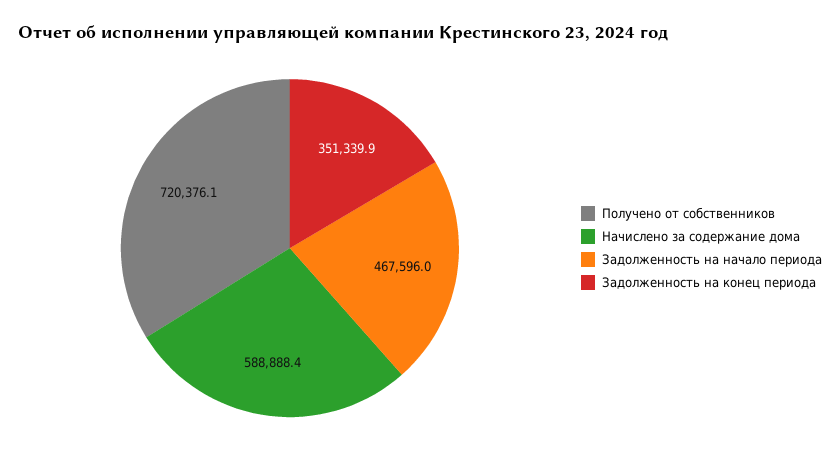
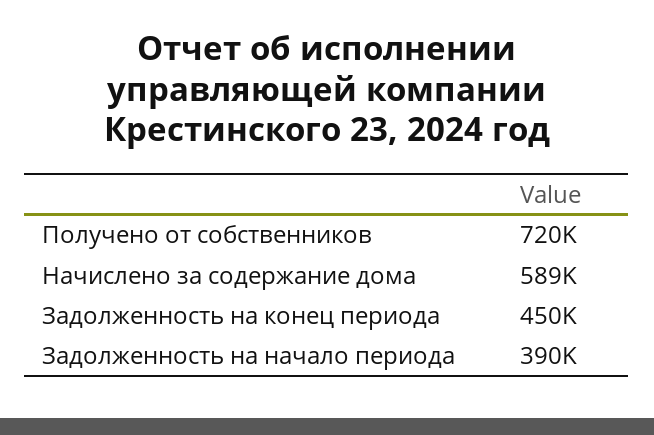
Задолженность на начало периода: 467596 -> 390000
Задолженность на конец периода: 351339.9 -> 450000

